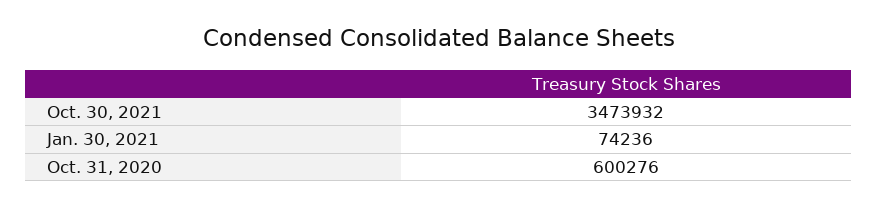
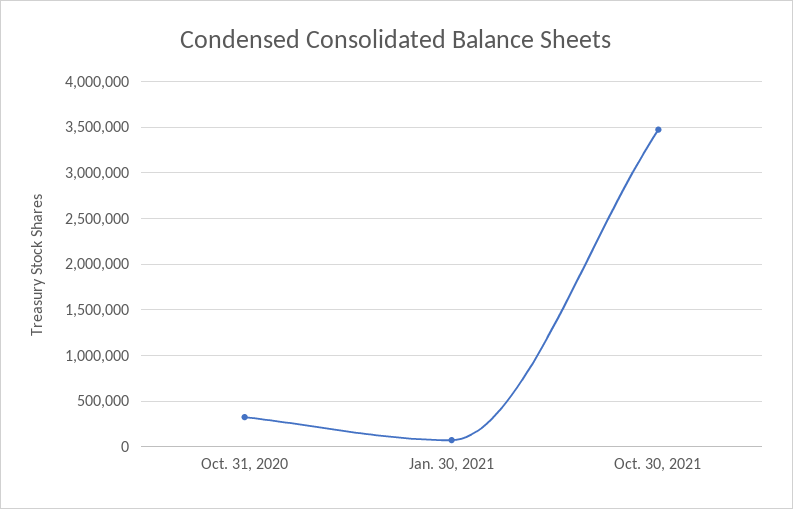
Oct. 31, 2020: 600276 -> 300000

